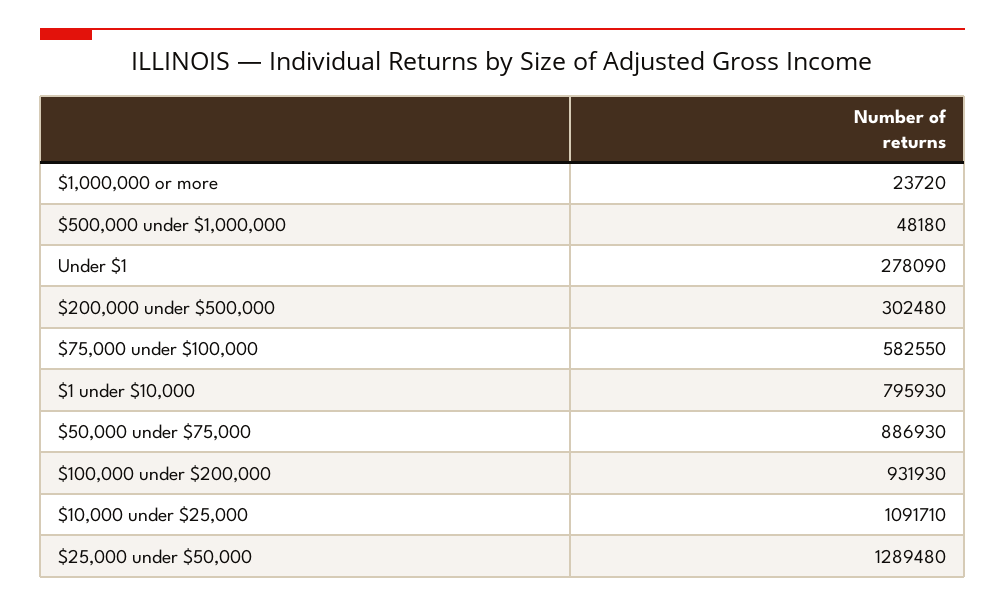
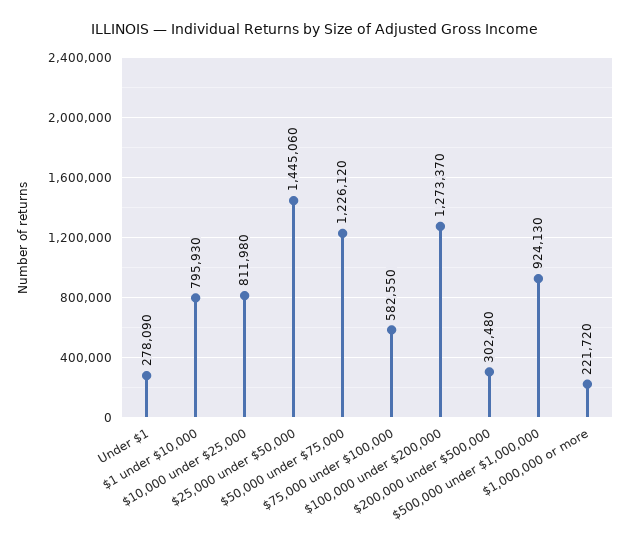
$1,000,000 or more: 23720 -> 221720
$500,000 under $1,000,000: 48180 -> 924130
$50,000 under $75,000: 886930 -> 1226120
$100,000 under $200,000: 931930 -> 1273370
$10,000 under $25,000: 1091710 -> 811980
$25,000 under $50,000: 1289480 -> 1445060

